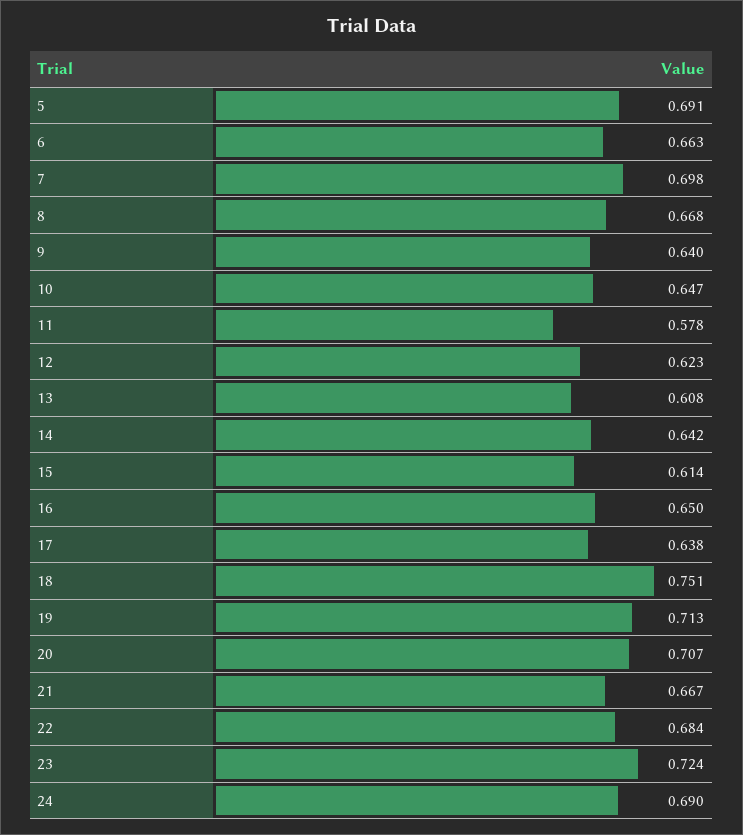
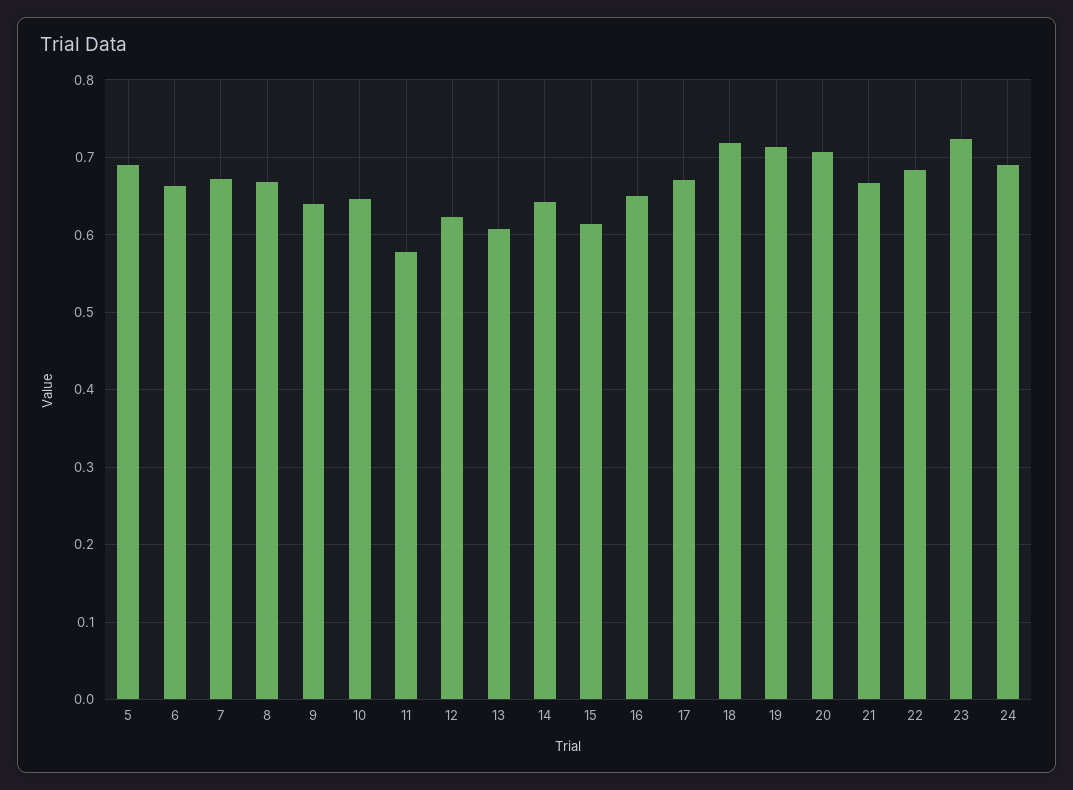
7: 0.698 -> 0.67
17: 0.638 -> 0.67
18: 0.751 -> 0.72

